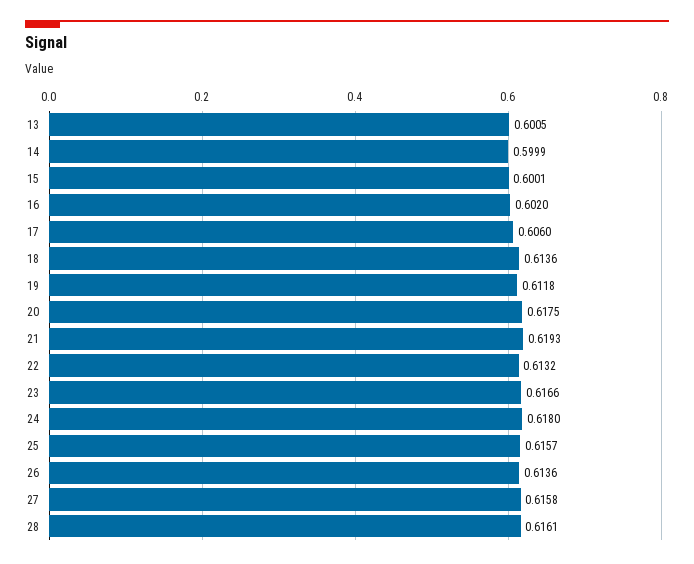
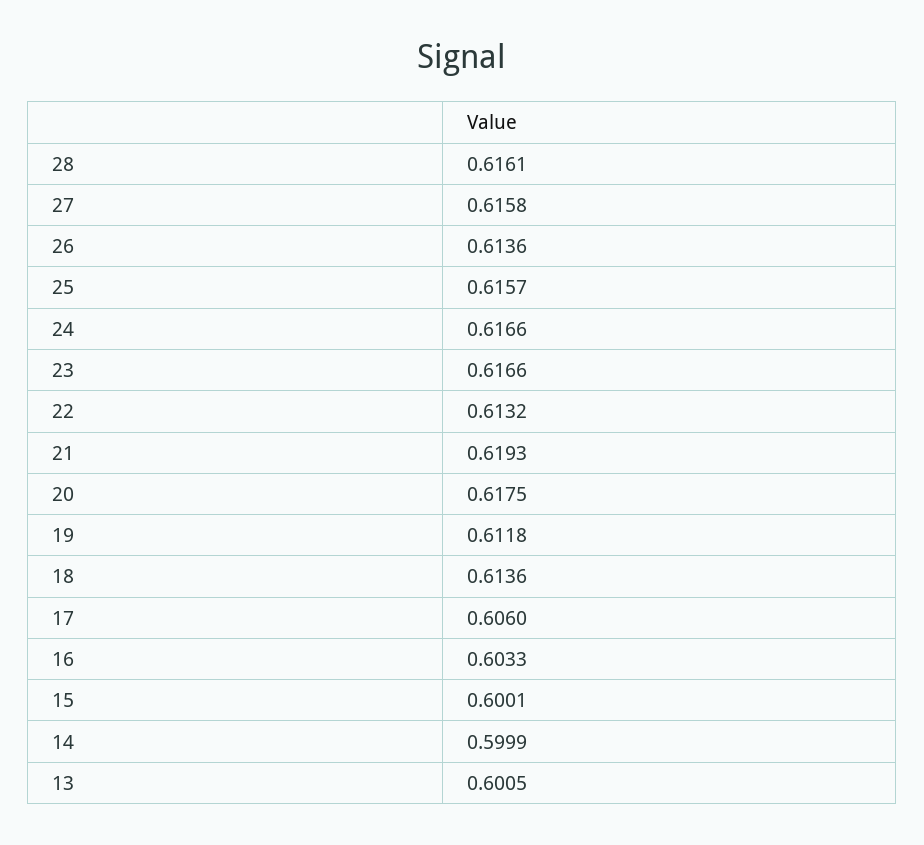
16: 0.602 -> 0.6033
24: 0.618 -> 0.6166

